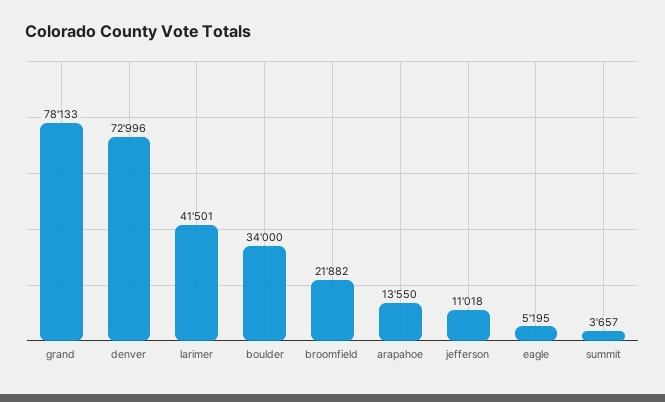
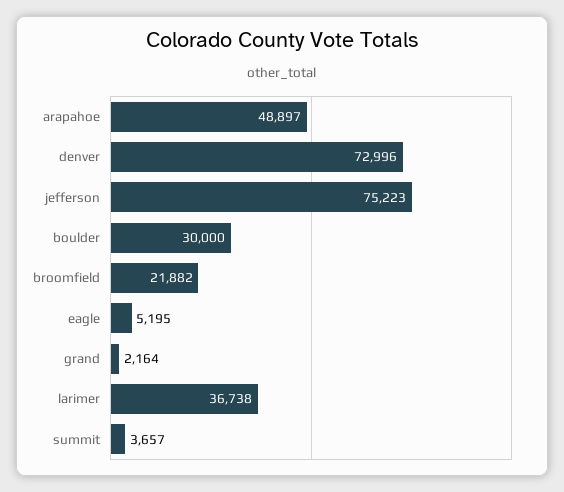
grand: 78133 -> 2164
larimer: 41501 -> 36738
boulder: 34000 -> 30000
arapahoe: 13550 -> 48897
jefferson: 11018 -> 75223

